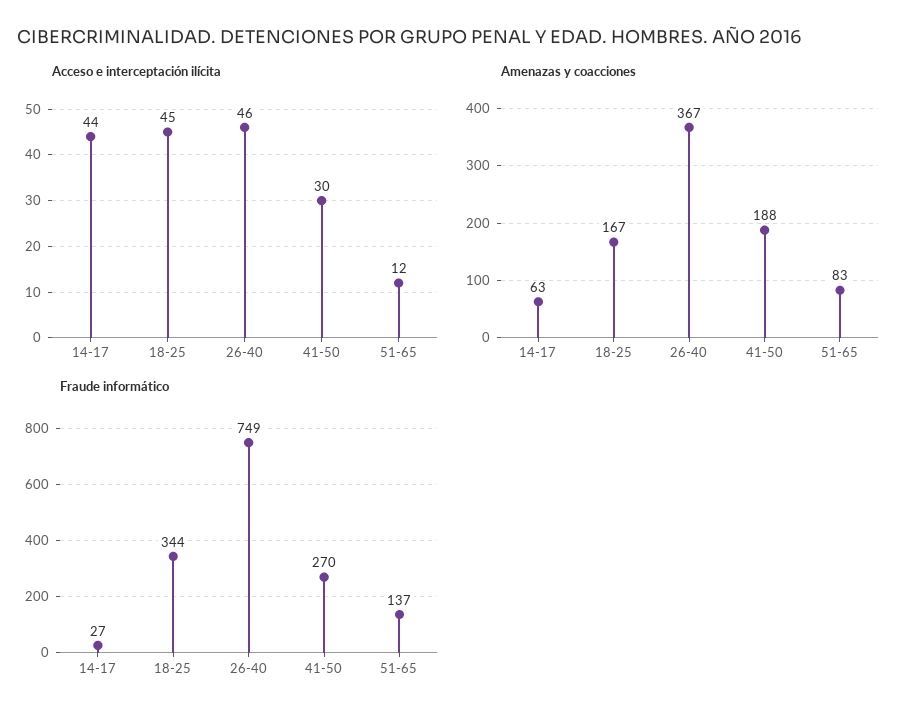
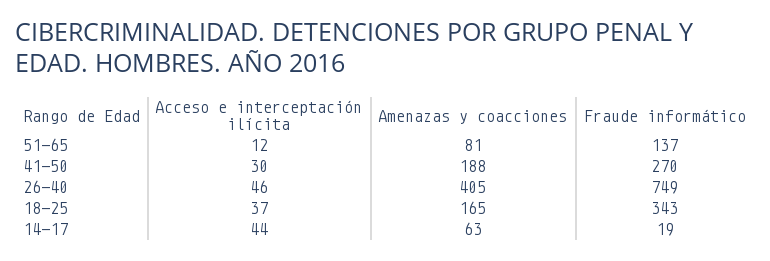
Acceso e interceptación ilícita, 18-25: 45 -> 37
Amenazas y coacciones, 18-25: 167 -> 165
Amenazas y coacciones, 26-40: 367 -> 405
Amenazas y coacciones, 51-65: 83 -> 81
Fraude informático, 14-17: 27 -> 19
Fraude informático, 18-25: 344 -> 343

